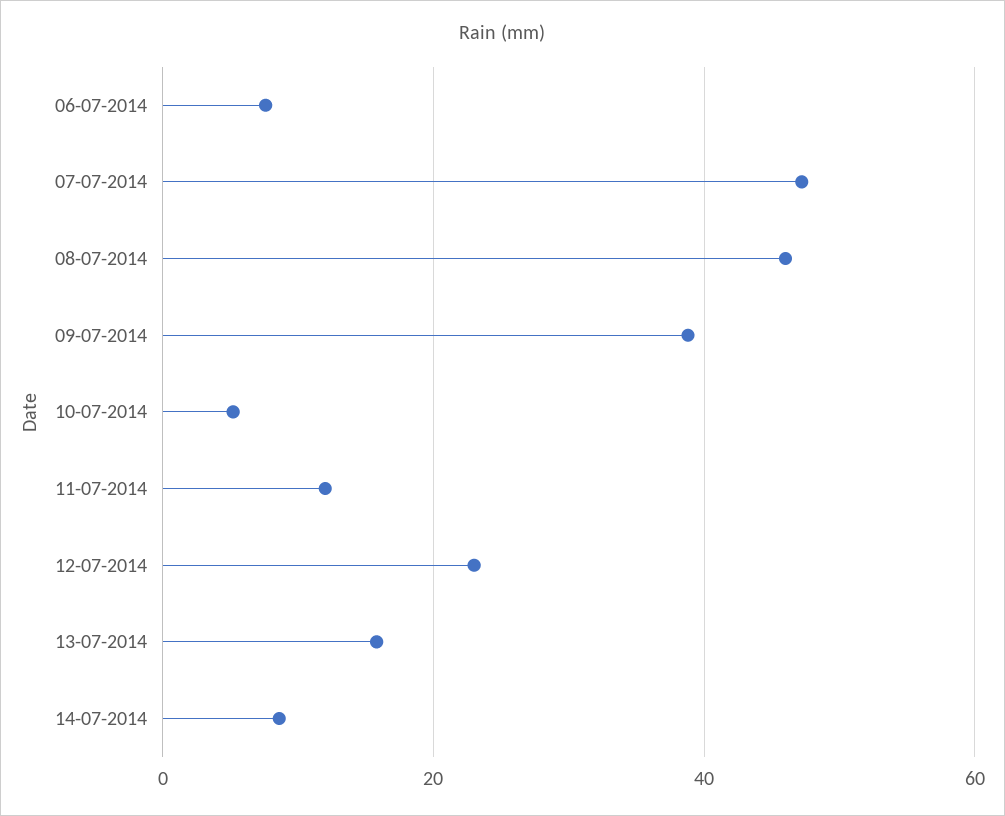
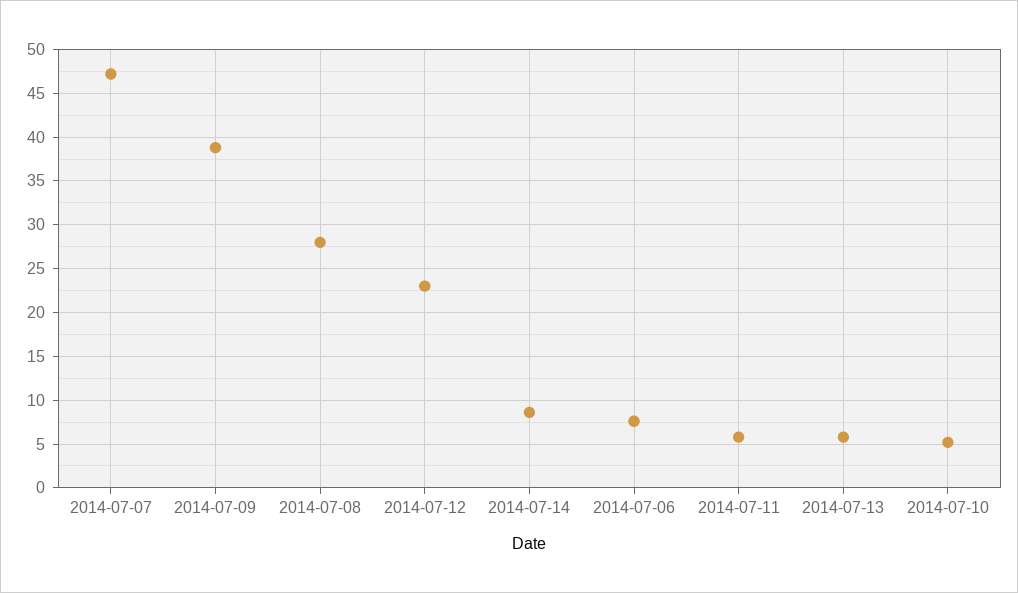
08-07-2014: 46 -> 28
11-07-2014: 12 -> 6
13-07-2014: 16 -> 6

